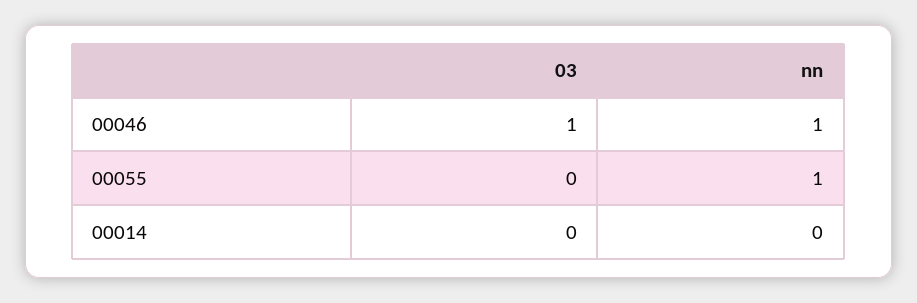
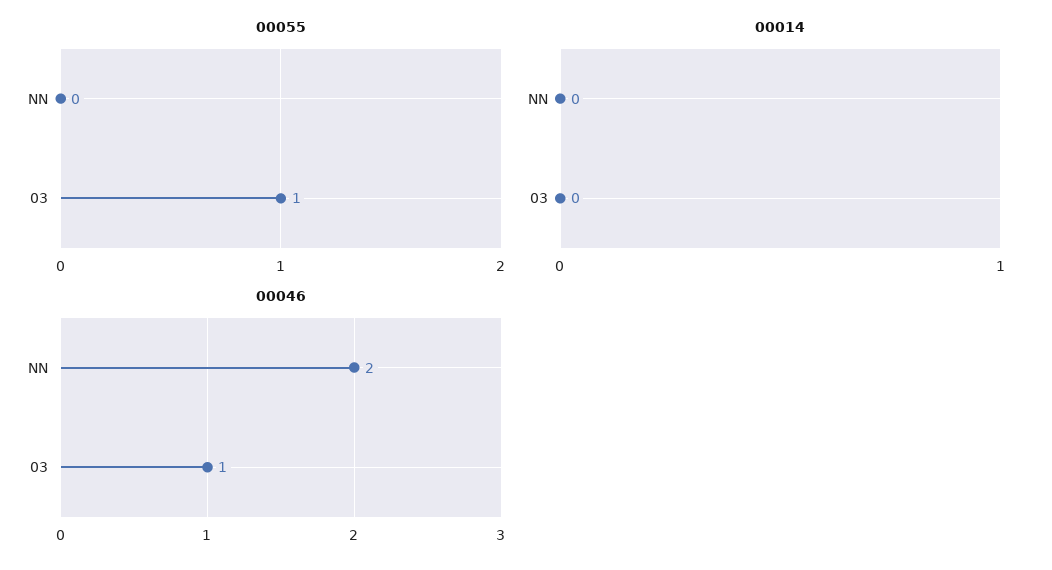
00046, nn: 1 -> 2
00055, 03: 0 -> 1
00055, nn: 1 -> 0

